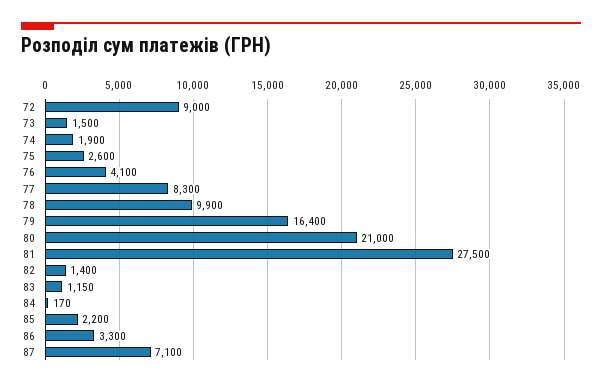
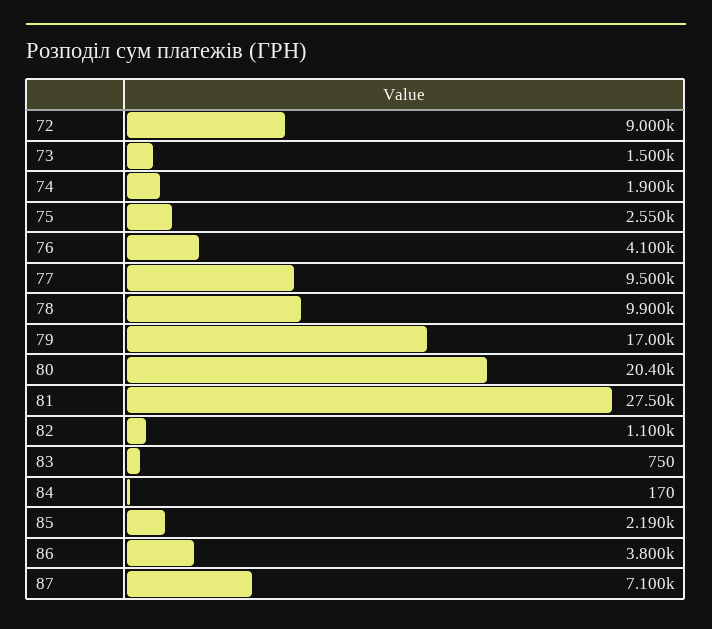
75: 2600 -> 2550
77: 8300 -> 9500
79: 16400 -> 17000
80: 21000 -> 20400
82: 1400 -> 1100
83: 1150 -> 750
85: 2200 -> 2190
86: 3300 -> 3800

